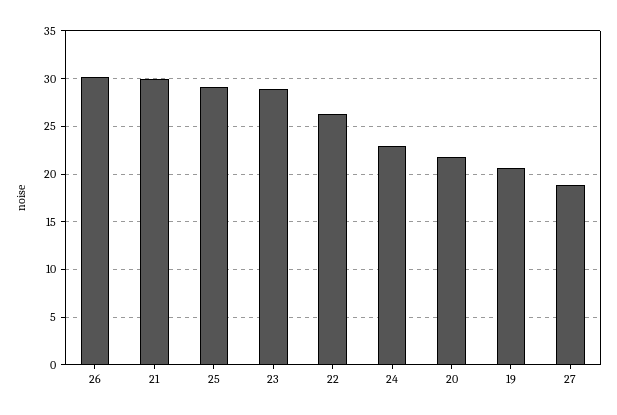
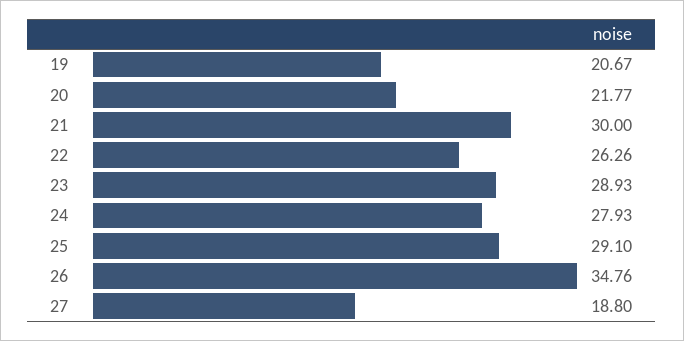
26: 30 -> 34.76
24: 23 -> 27.93

